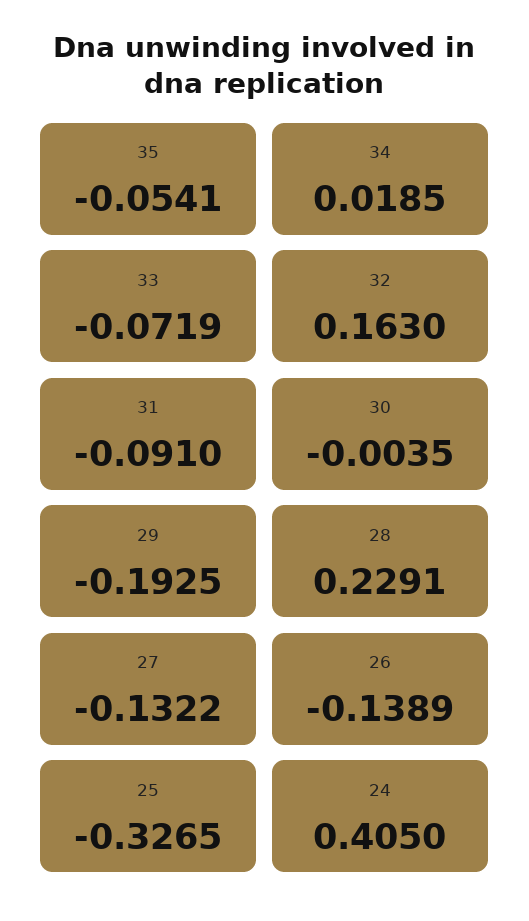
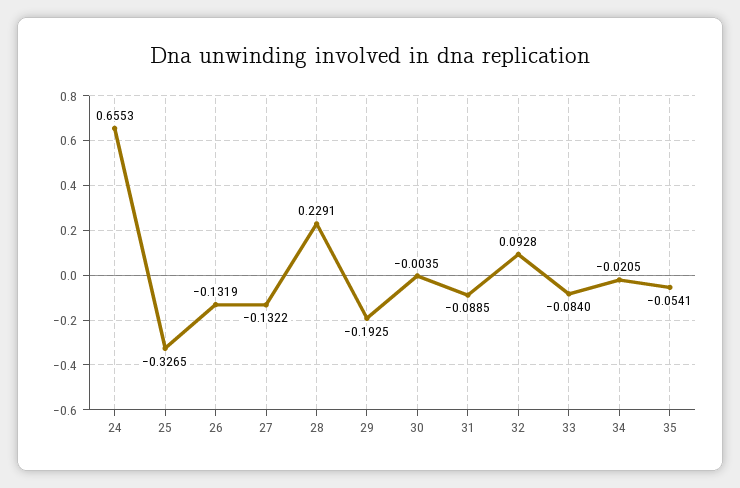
34: 0.0185 -> -0.0205
33: -0.0719 -> -0.084
32: 0.163 -> 0.0928
31: -0.091 -> -0.0885
26: -0.1389 -> -0.1319
24: 0.405 -> 0.6553

